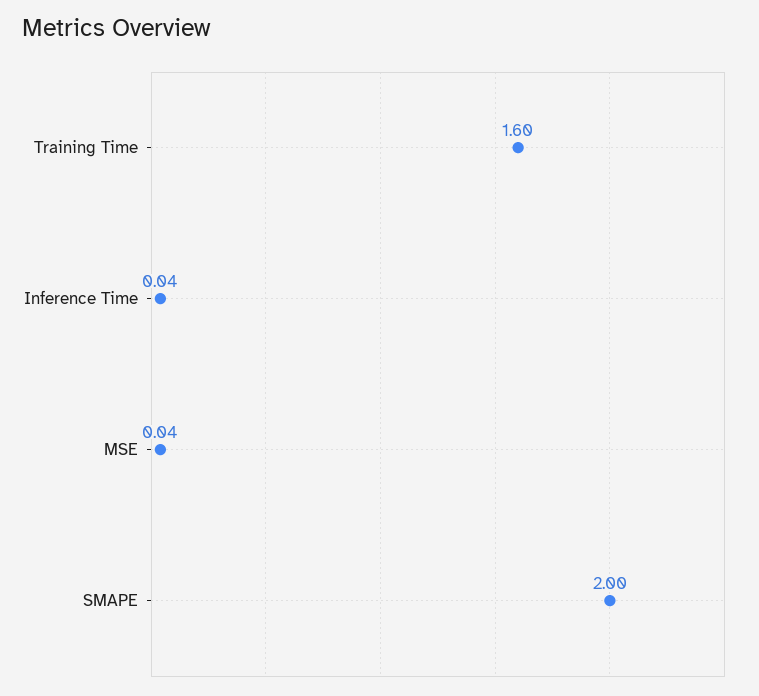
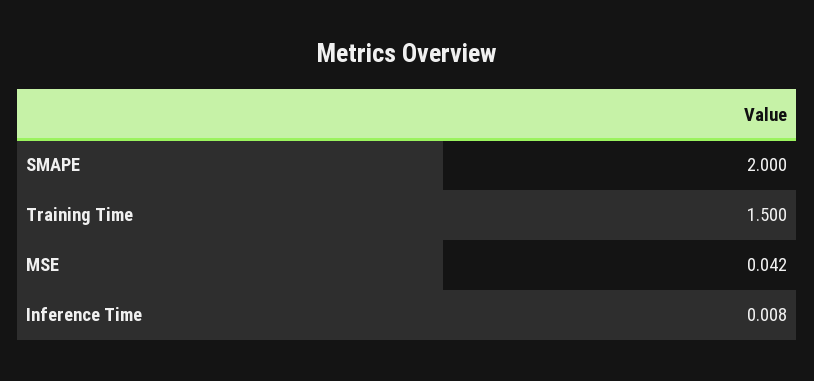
Training Time: 1.6 -> 1.5
Inference Time: 0.04 -> 0.008

